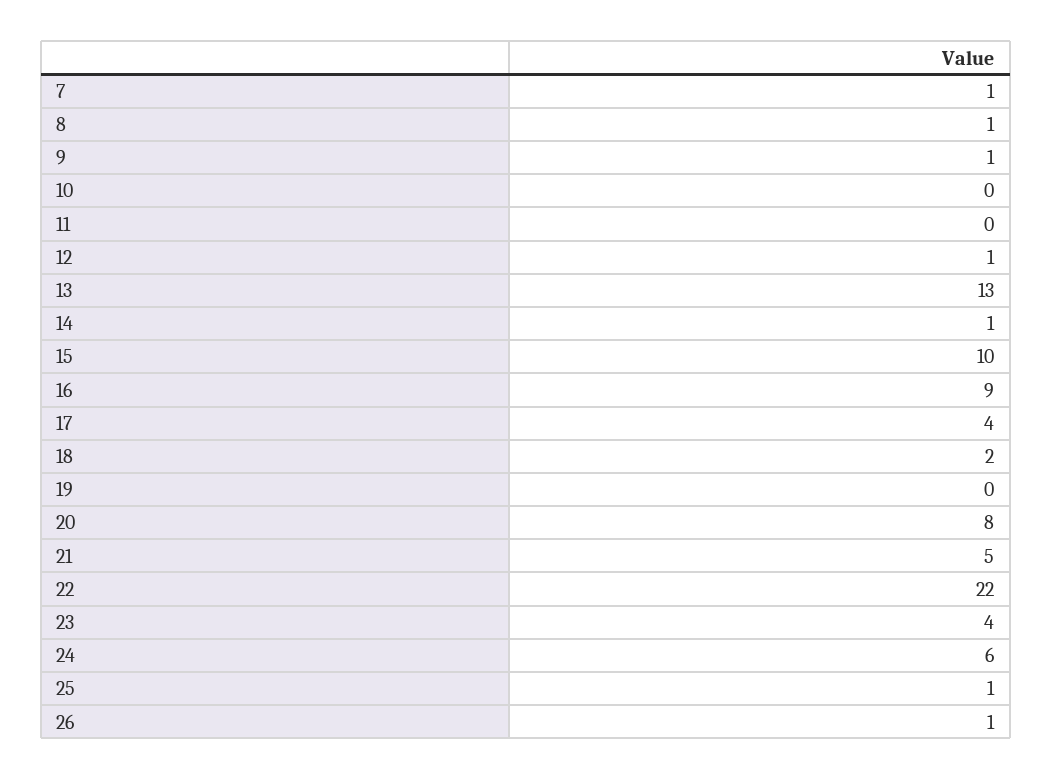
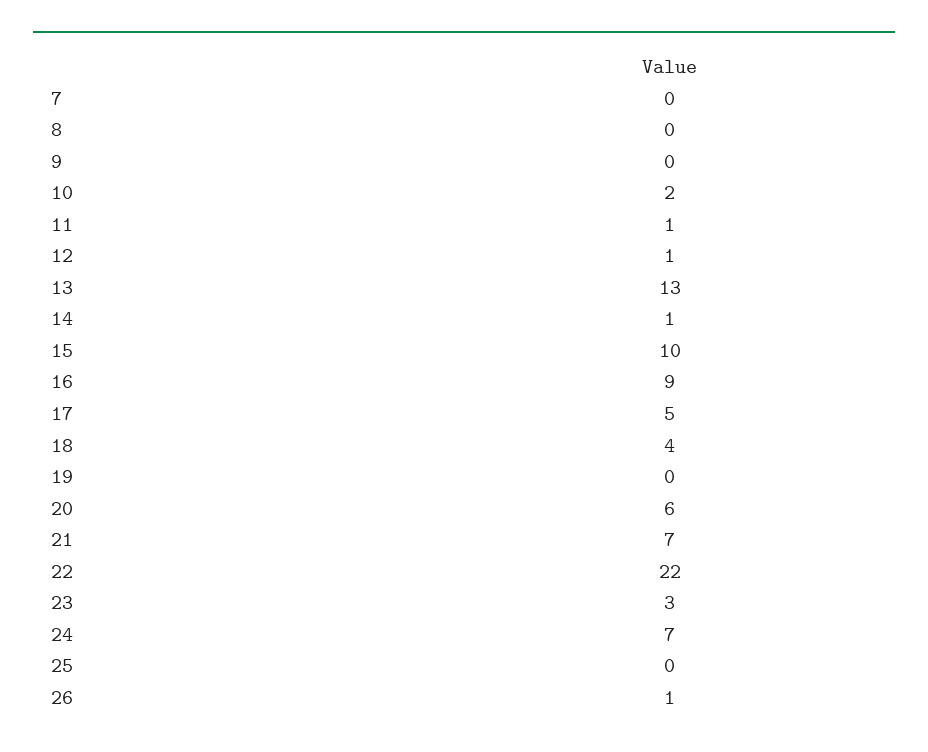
7: 1 -> 0
8: 1 -> 0
9: 1 -> 0
10: 0 -> 2
11: 0 -> 1
17: 4 -> 5
18: 2 -> 4
20: 8 -> 6
21: 5 -> 7
23: 4 -> 3
24: 6 -> 7
25: 1 -> 0

